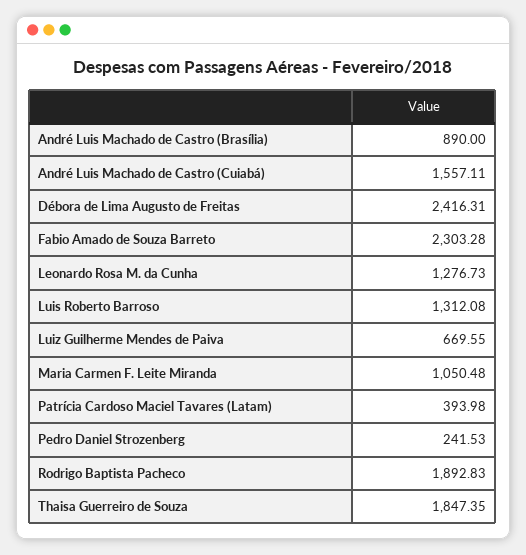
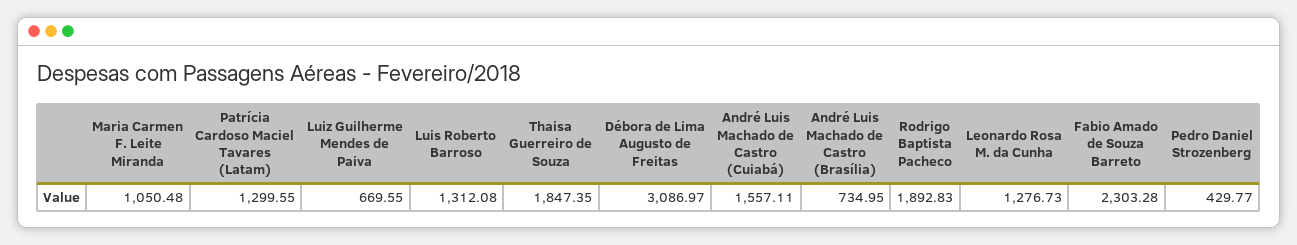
André Luis Machado de Castro (Brasília): 890 -> 734.95
Débora de Lima Augusto de Freitas: 2416.31 -> 3086.97
Patrícia Cardoso Maciel Tavares (Latam): 393.98 -> 1299.55
Pedro Daniel Strozenberg: 241.53 -> 429.77

